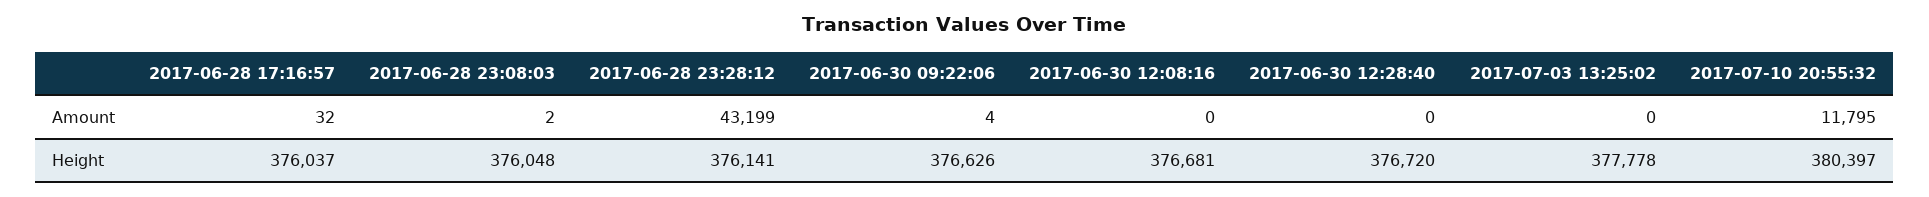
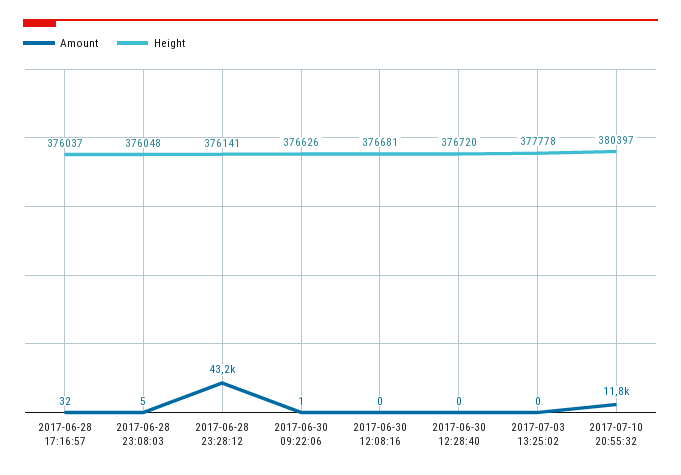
Amount, 2017-06-28 23:08:03: 2 -> 5
Amount, 2017-06-30 09:22:06: 4 -> 1

